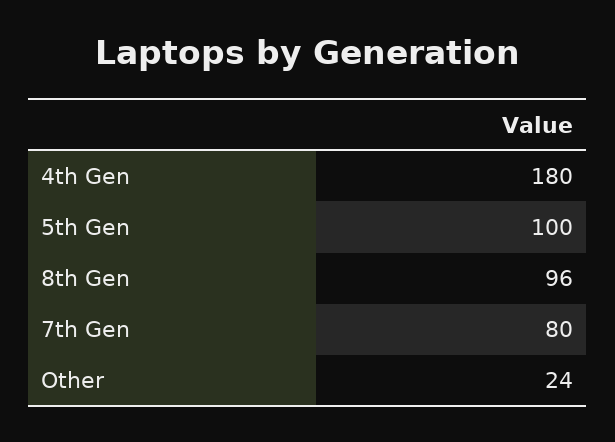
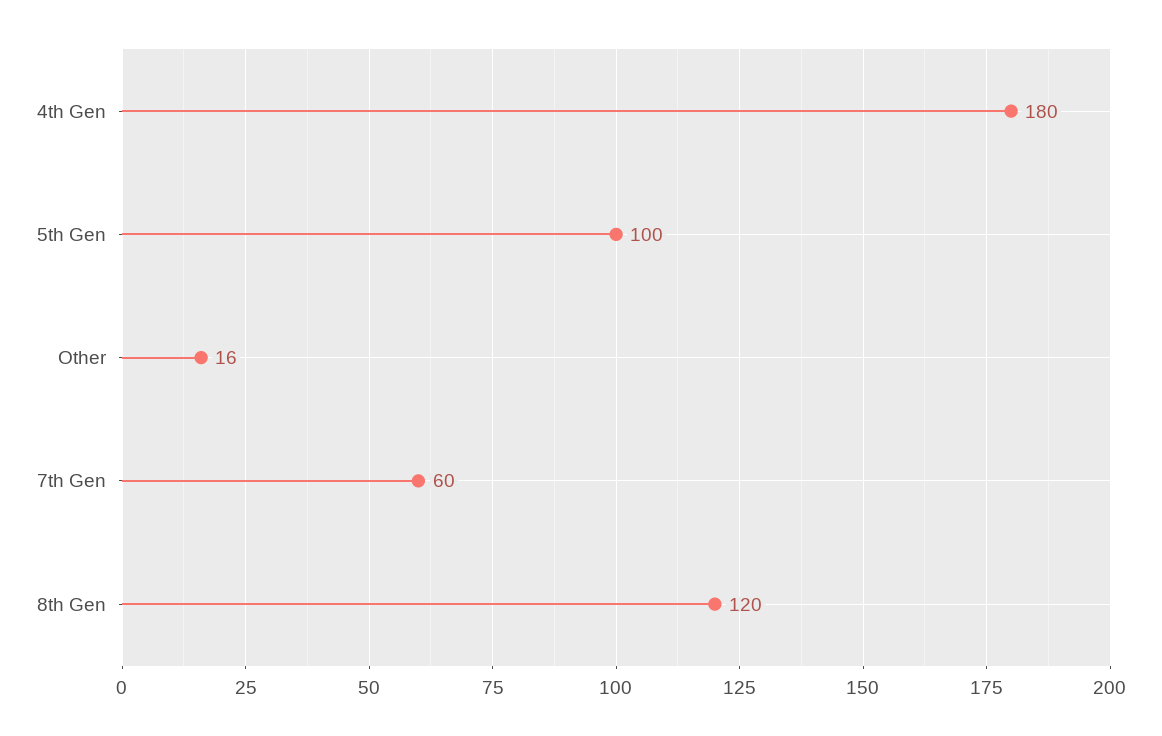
8th Gen: 96 -> 120
7th Gen: 80 -> 60
Other: 24 -> 16

